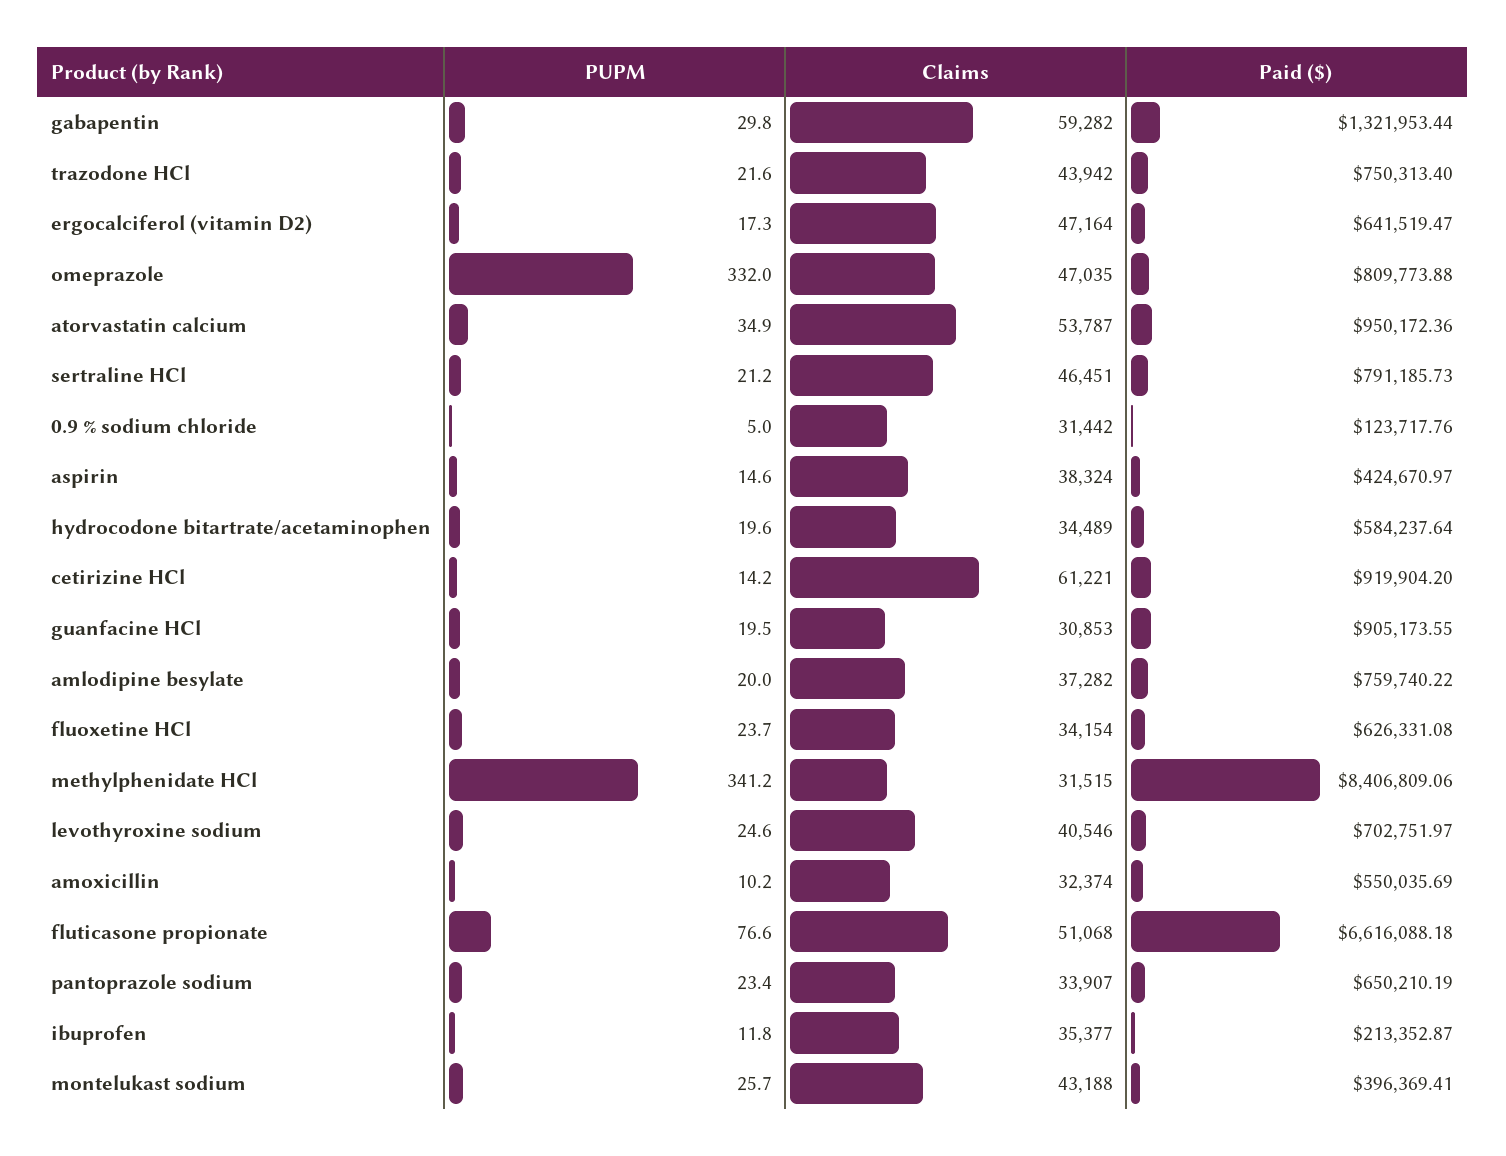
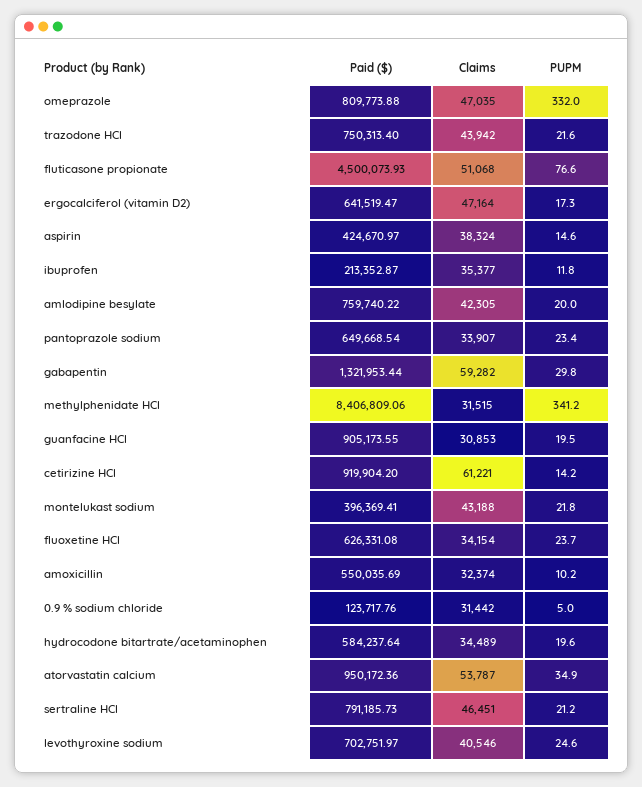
Claims, amlodipine besylate: 37282 -> 42305
Paid ($), fluticasone propionate: 6616088.18 -> 4500073.93
Paid ($), pantoprazole sodium: 650210.19 -> 649668.54
PUPM, montelukast sodium: 25.7 -> 21.8

